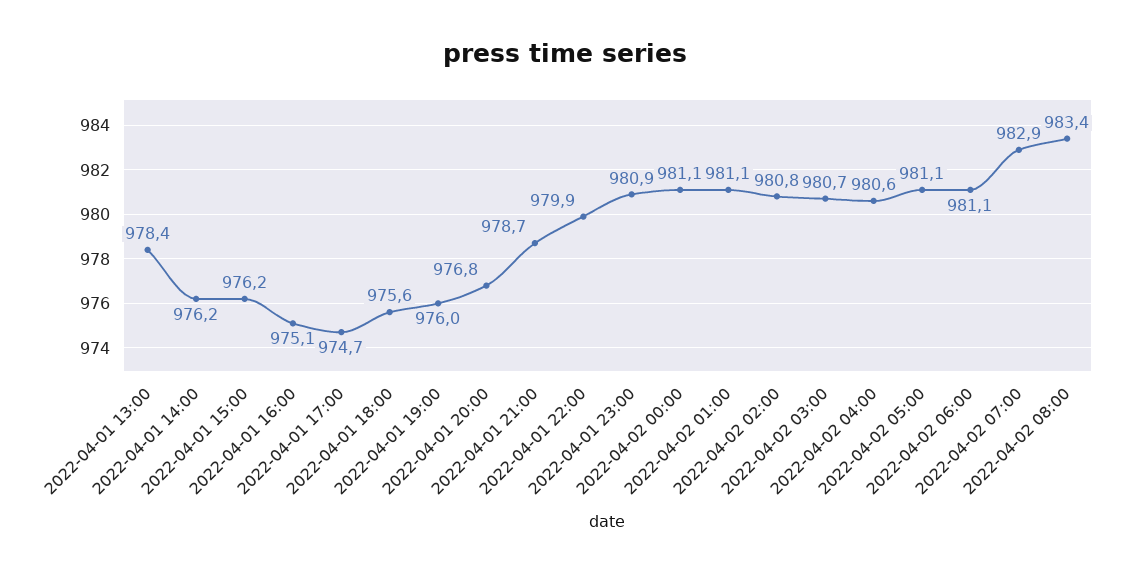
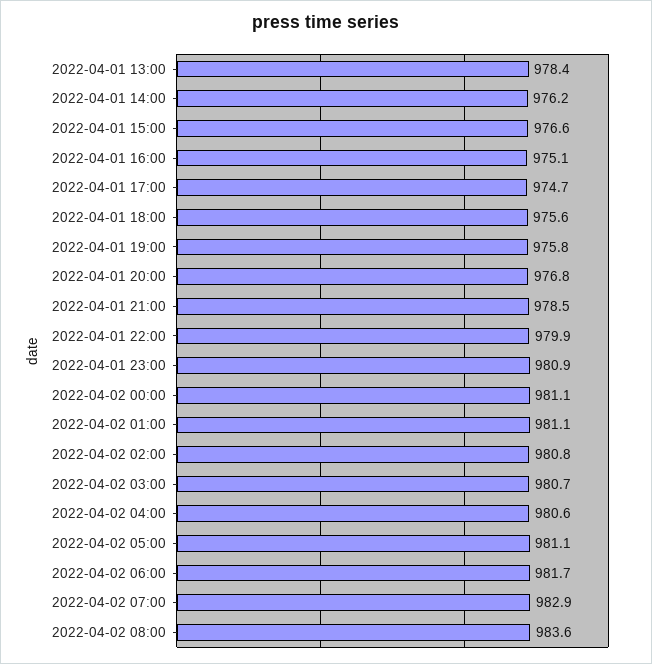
2022-04-01 15:00: 976.2 -> 976.6
2022-04-01 19:00: 976 -> 975.8
2022-04-01 21:00: 978.7 -> 978.5
2022-04-02 06:00: 981.1 -> 981.7
2022-04-02 08:00: 983.4 -> 983.6

